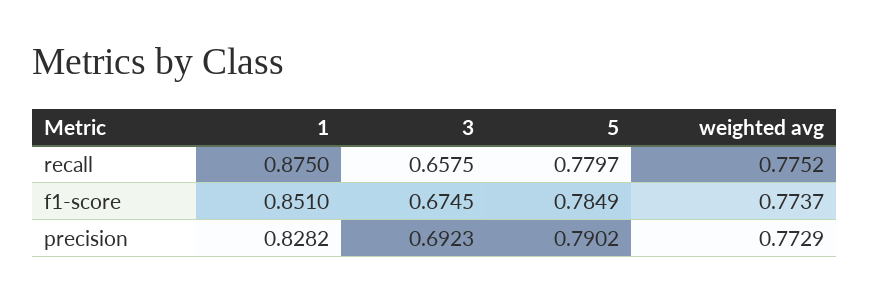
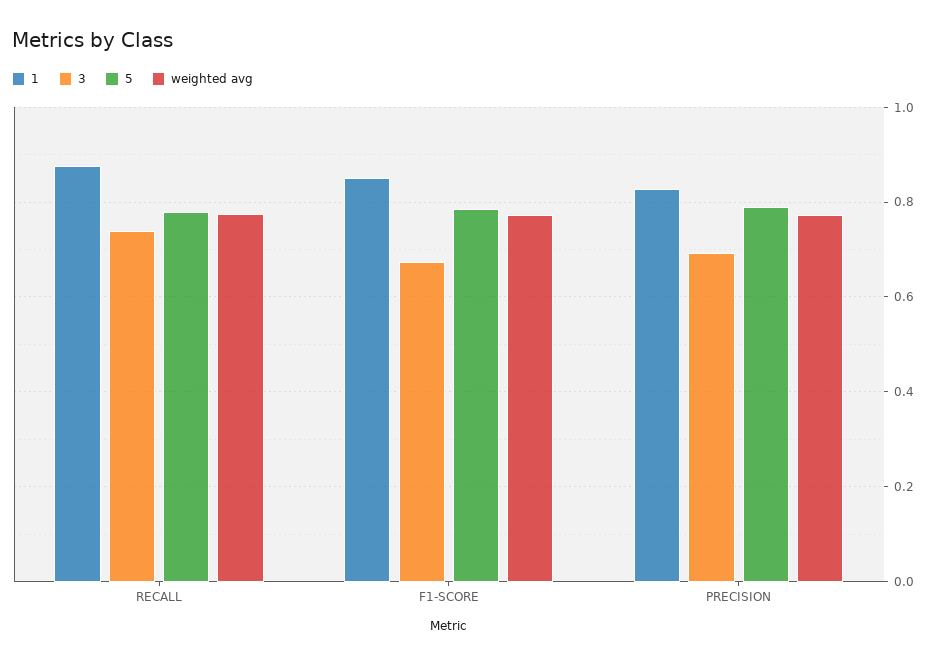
3, recall: 0.6575 -> 0.74

